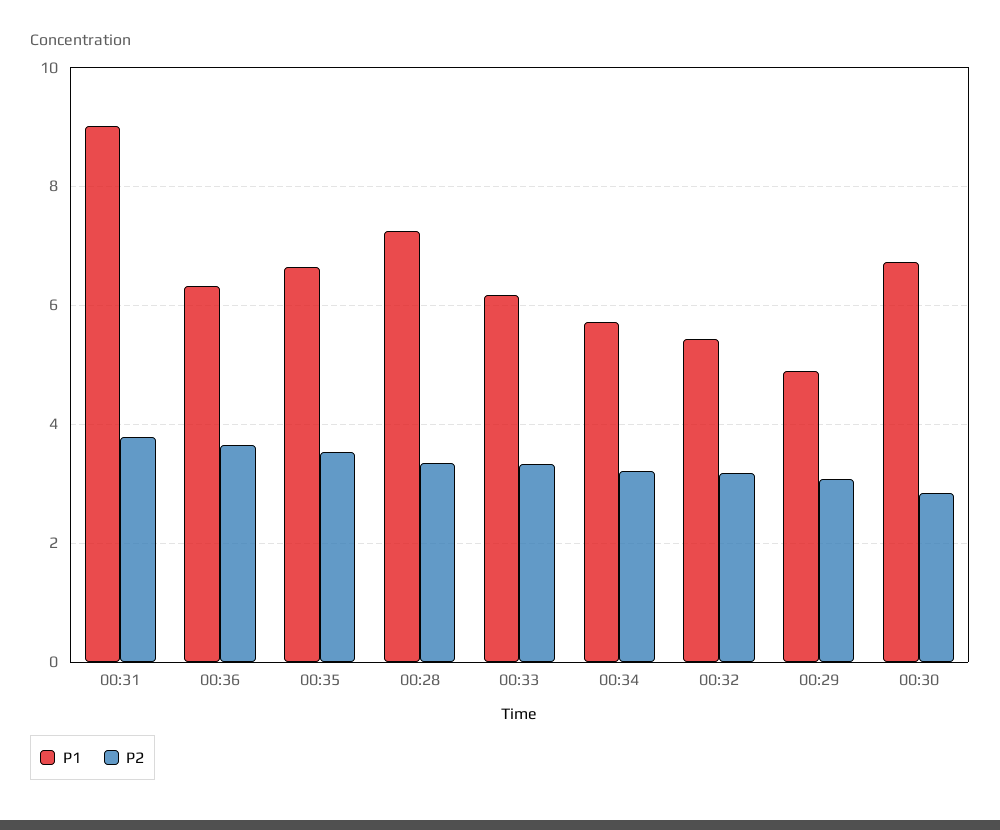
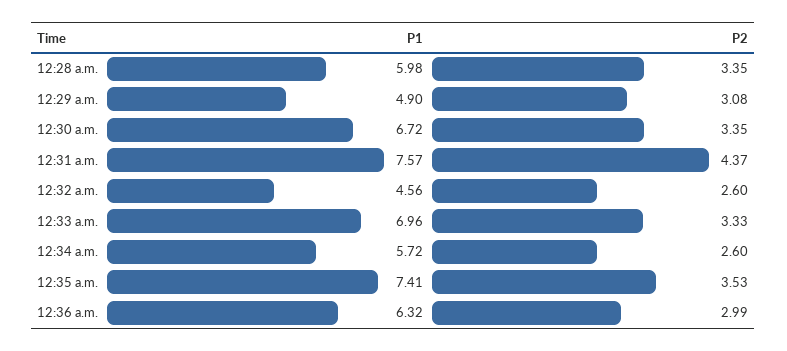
P1, 00:31: 9 -> 7.57
P2, 00:31: 3.8 -> 4.37
P2, 00:36: 3.6 -> 2.99
P1, 00:35: 6.6 -> 7.41
P1, 00:28: 7.2 -> 5.98
P1, 00:33: 6.2 -> 6.96
P2, 00:34: 3.2 -> 2.6
P1, 00:32: 5.4 -> 4.56
P2, 00:32: 3.2 -> 2.6
P2, 00:30: 2.8 -> 3.35

